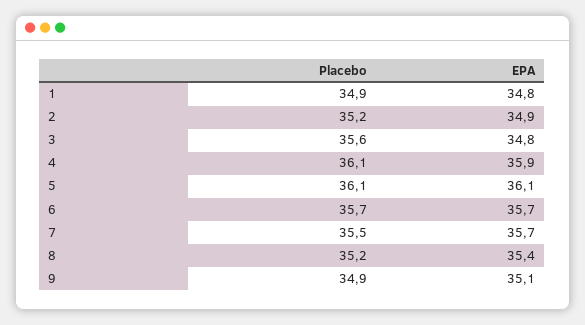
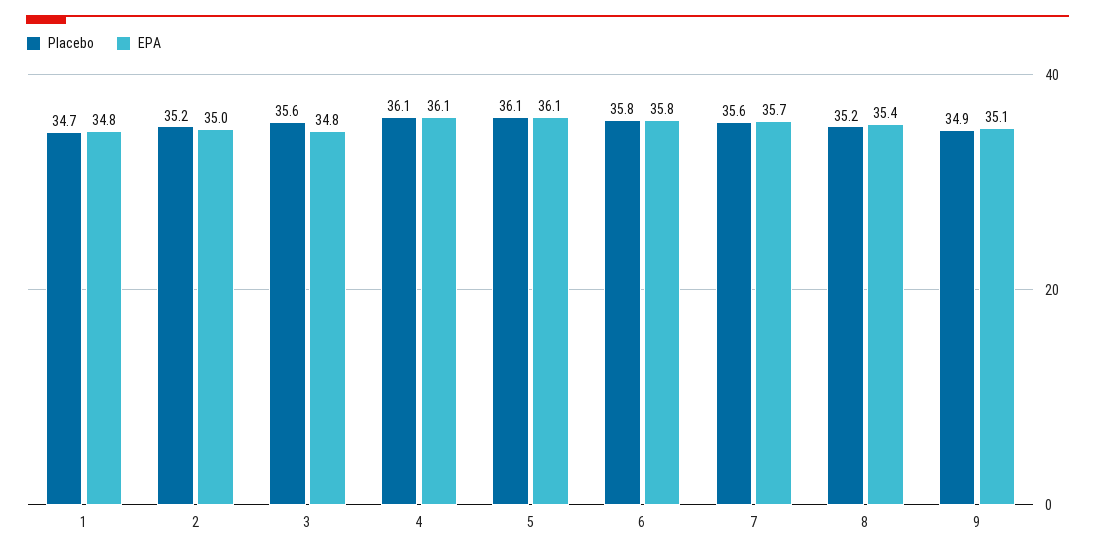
Placebo, 1: 34.9 -> 34.7
EPA, 2: 34.9 -> 35
EPA, 4: 35.9 -> 36.1
Placebo, 6: 35.7 -> 35.8
EPA, 6: 35.7 -> 35.8
Placebo, 7: 35.5 -> 35.6

